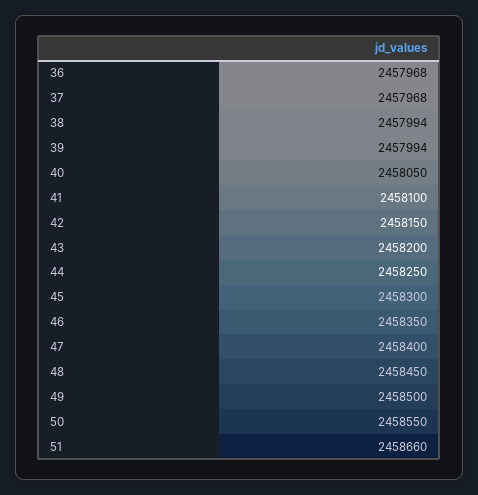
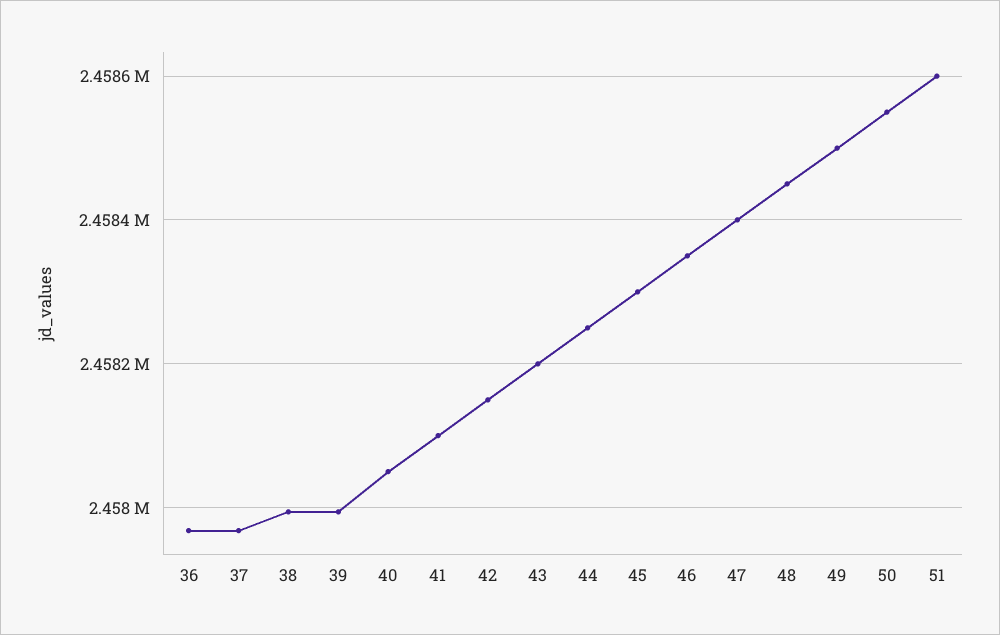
51: 2458660 -> 2458600

